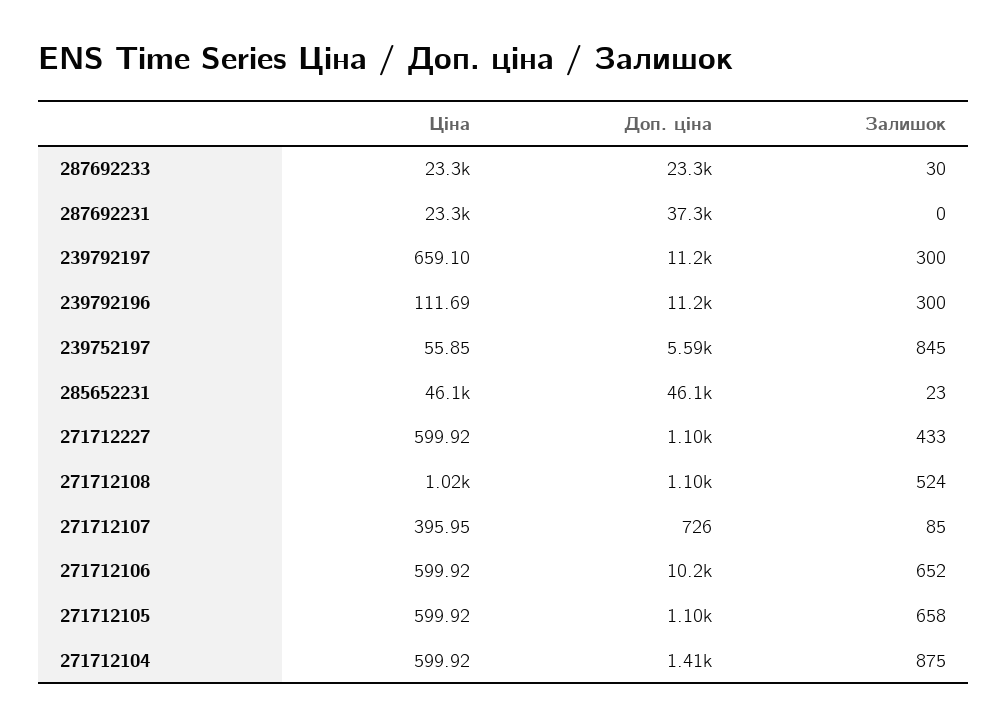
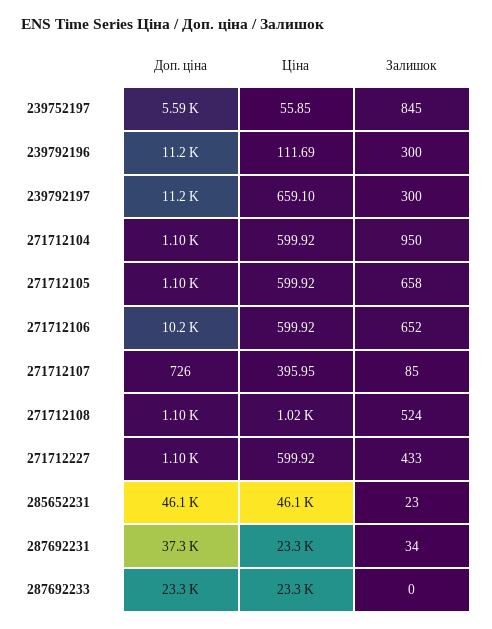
Залишок, 287692233: 30 -> 0
Залишок, 287692231: 0 -> 34
Доп. ціна, 271712104: 1410 -> 1100
Залишок, 271712104: 875 -> 950

